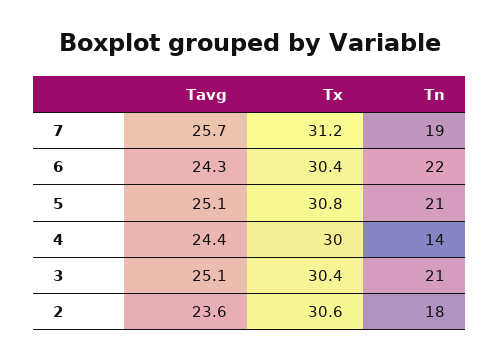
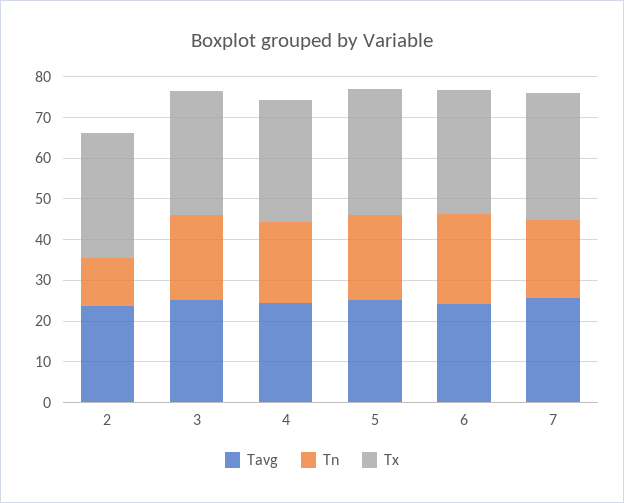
Tn, 4: 14 -> 20
Tn, 2: 18 -> 12

